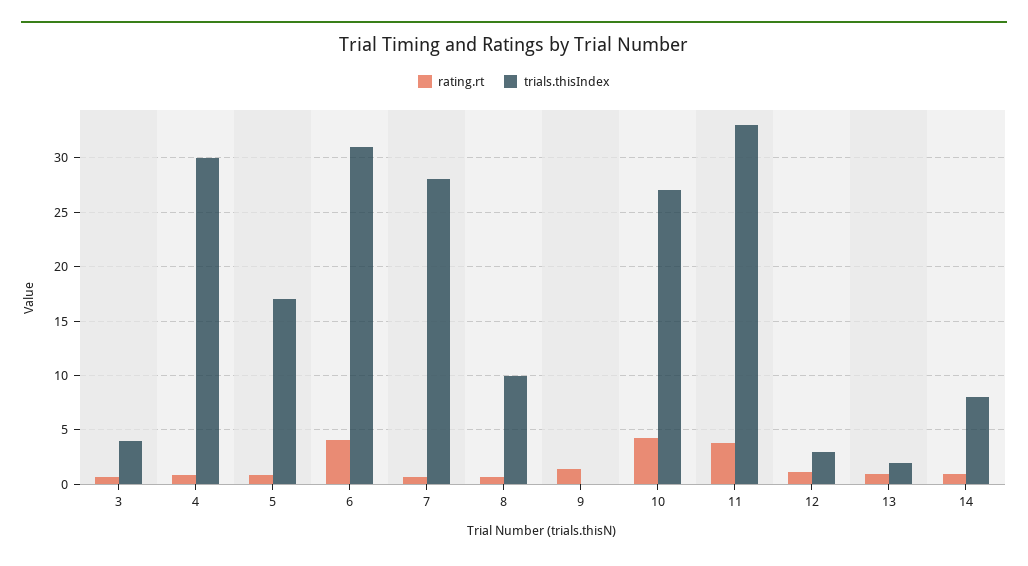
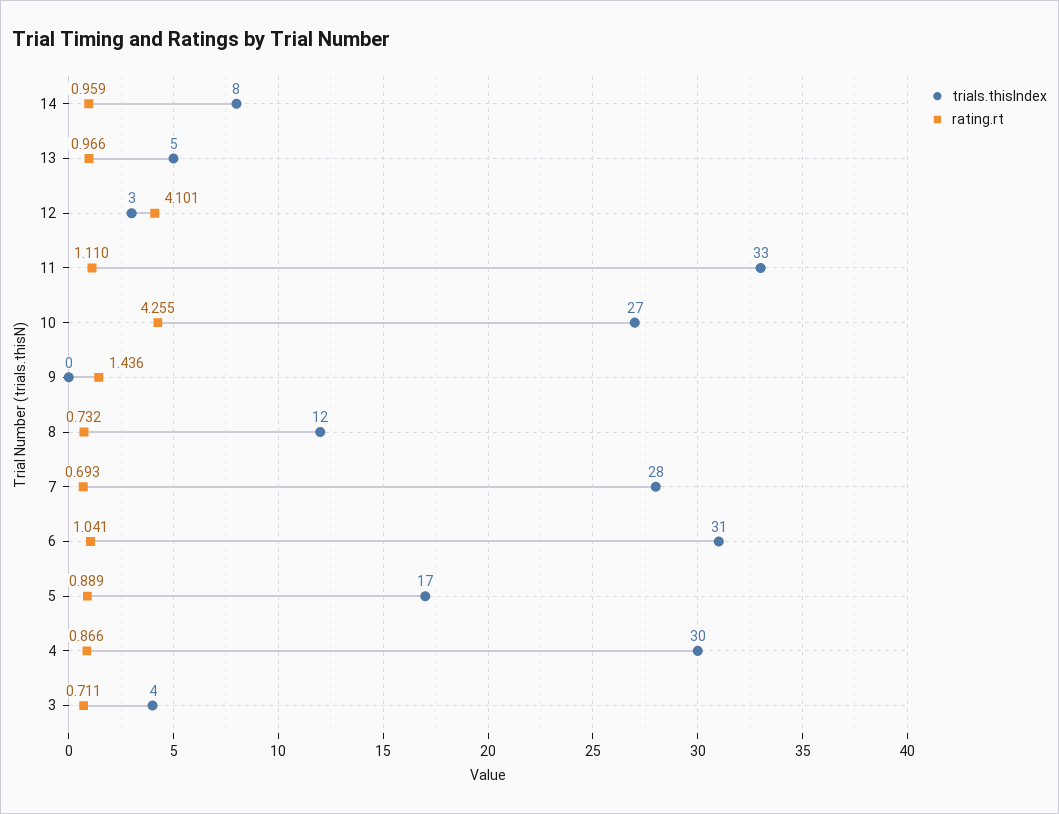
rating.rt, 6: 4 -> 1.041
trials.thisIndex, 8: 10 -> 12
rating.rt, 11: 4 -> 1.11
rating.rt, 12: 1 -> 4.101
trials.thisIndex, 13: 2 -> 5

